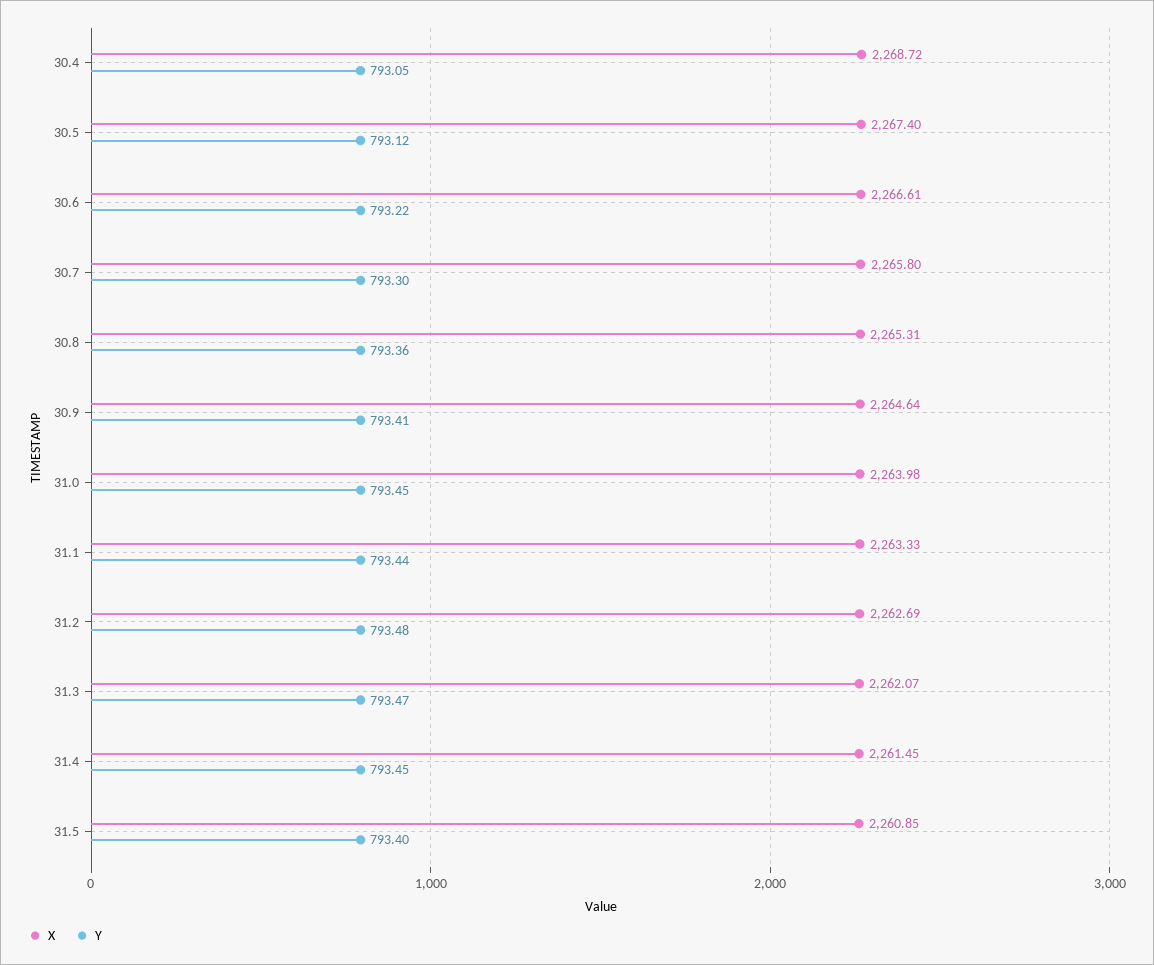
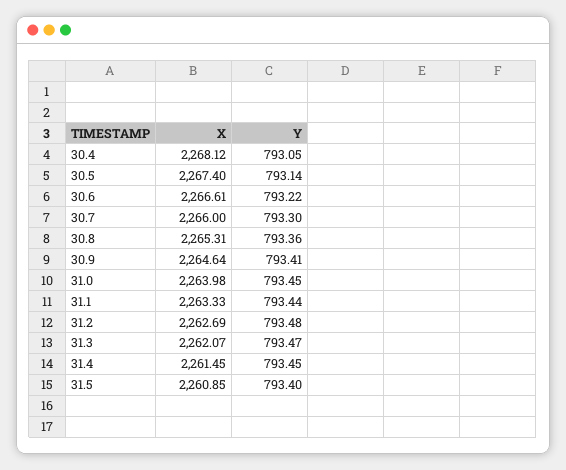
X, 30.4: 2268.72 -> 2268.12
Y, 30.5: 793.12 -> 793.14
X, 30.7: 2265.8 -> 2266

